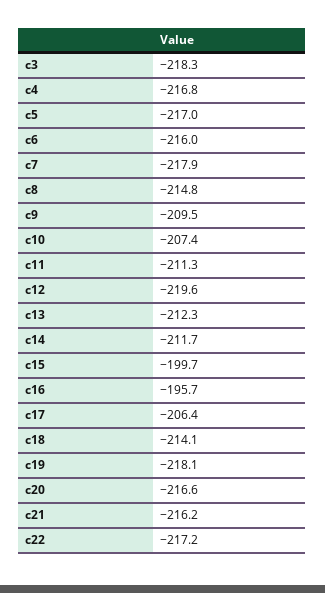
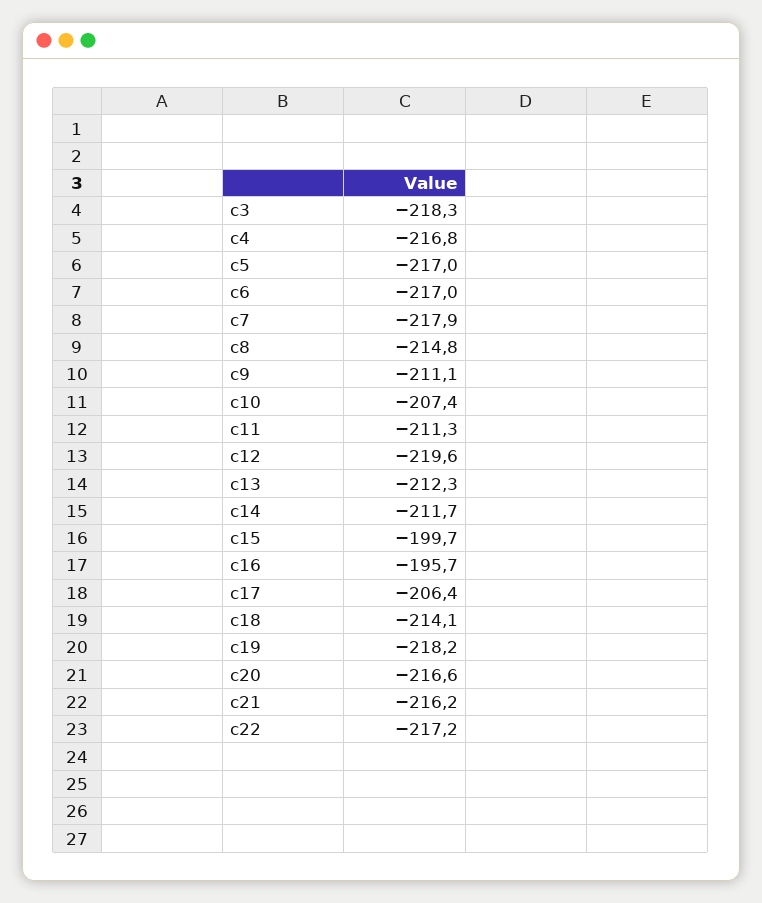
c6: -216 -> -217
c9: -209.5 -> -211.1
c19: -218.1 -> -218.2

